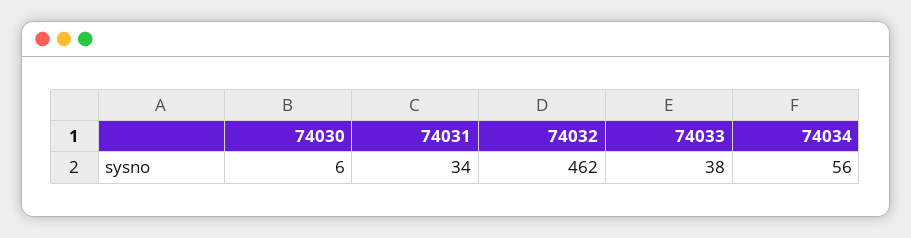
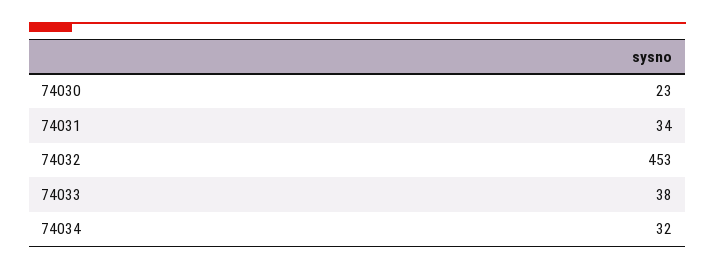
74030: 6 -> 23
74032: 462 -> 453
74034: 56 -> 32

